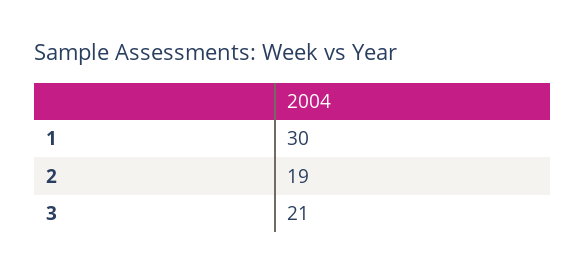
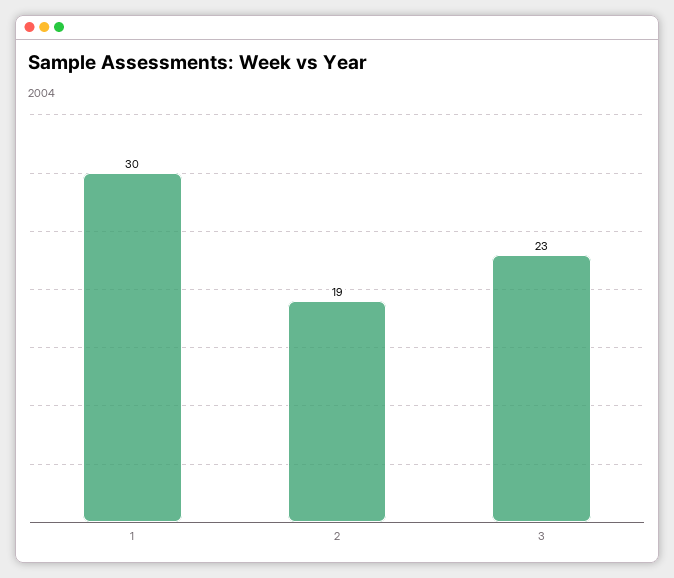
3: 21 -> 23

